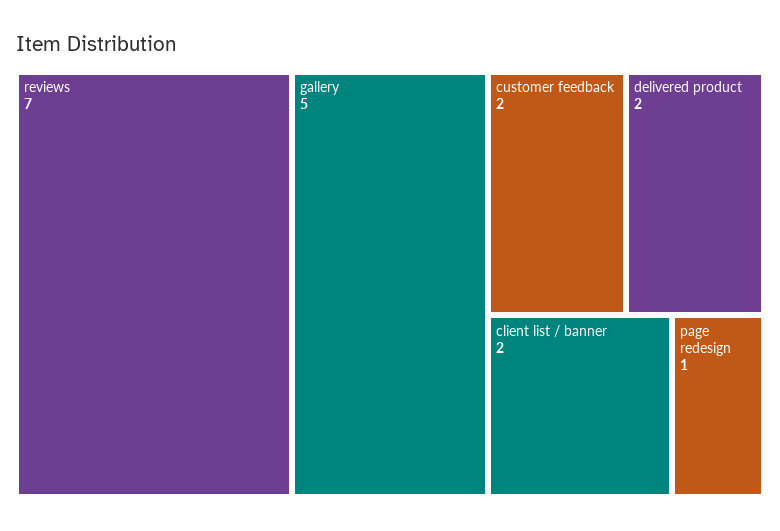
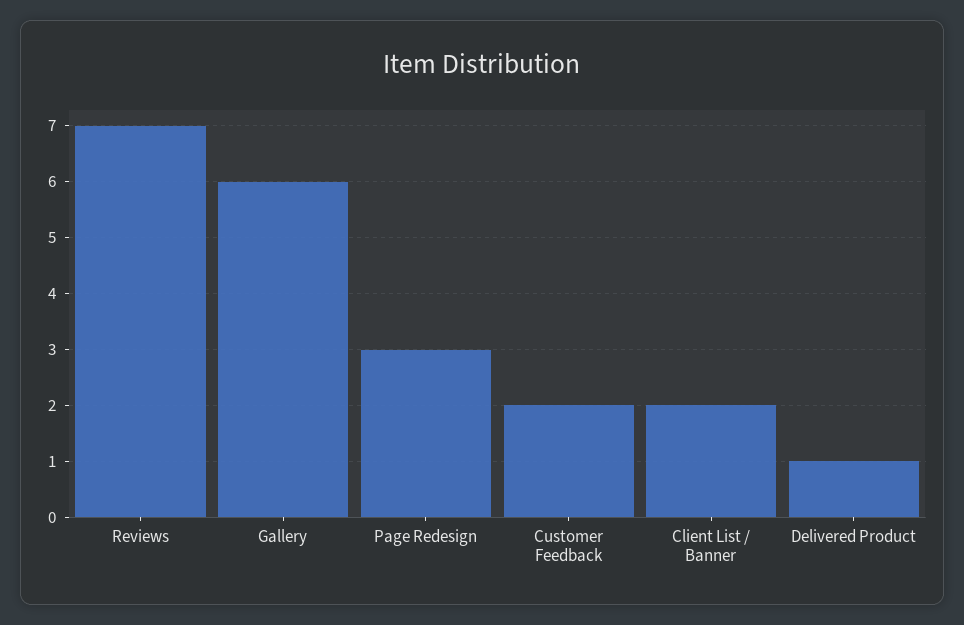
gallery: 5 -> 6
delivered product: 2 -> 1
page redesign: 1 -> 3

